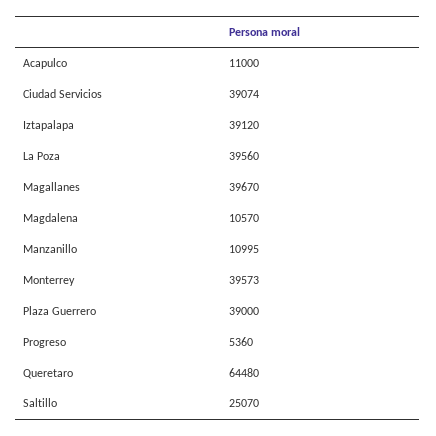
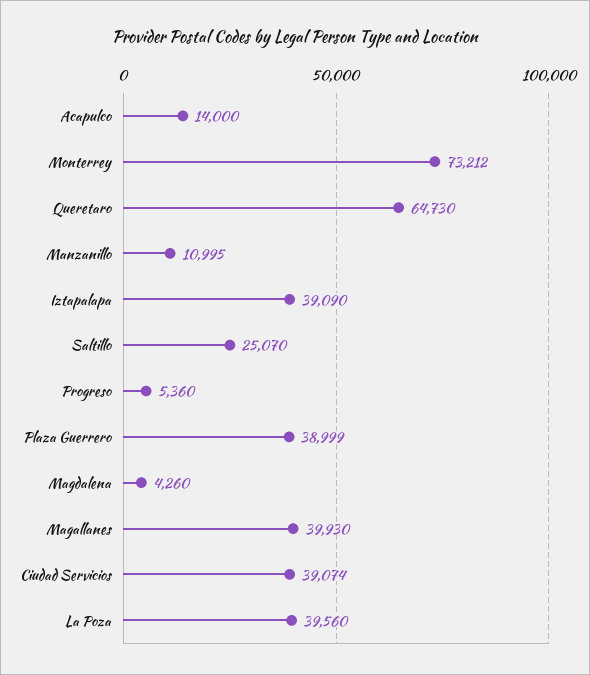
Acapulco: 11000 -> 14000
Iztapalapa: 39120 -> 39090
Magallanes: 39670 -> 39930
Magdalena: 10570 -> 4260
Monterrey: 39573 -> 73212
Plaza Guerrero: 39000 -> 38999
Queretaro: 64480 -> 64730

